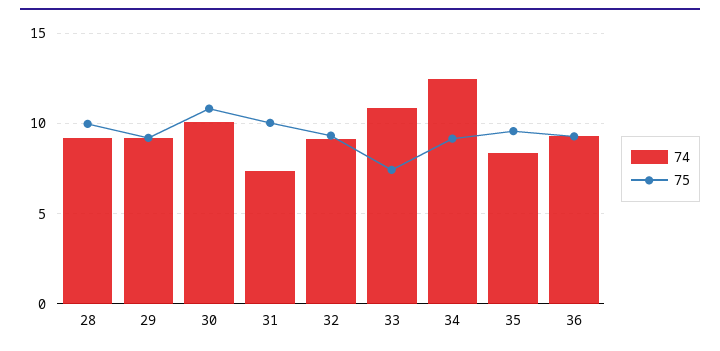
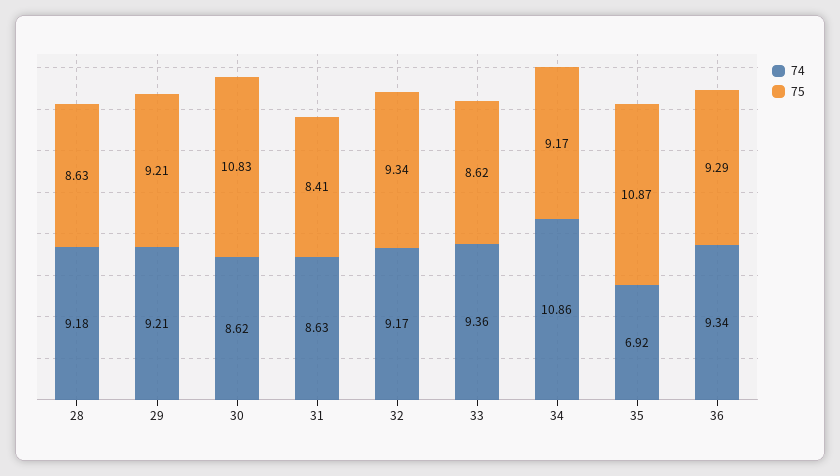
75, 28: 10 -> 8.63
74, 30: 10 -> 8.62
74, 31: 7.5 -> 8.63
75, 31: 10 -> 8.41
74, 33: 11 -> 9.36
75, 33: 7.5 -> 8.62
74, 34: 12.5 -> 10.86
74, 35: 8.5 -> 6.92
75, 35: 9.5 -> 10.87

